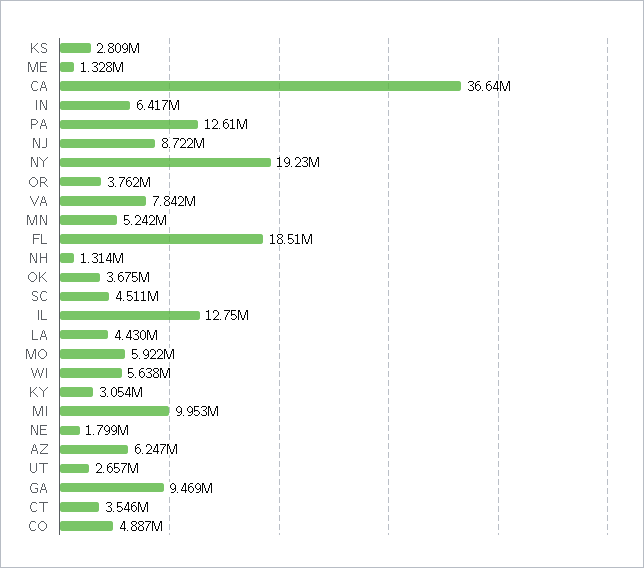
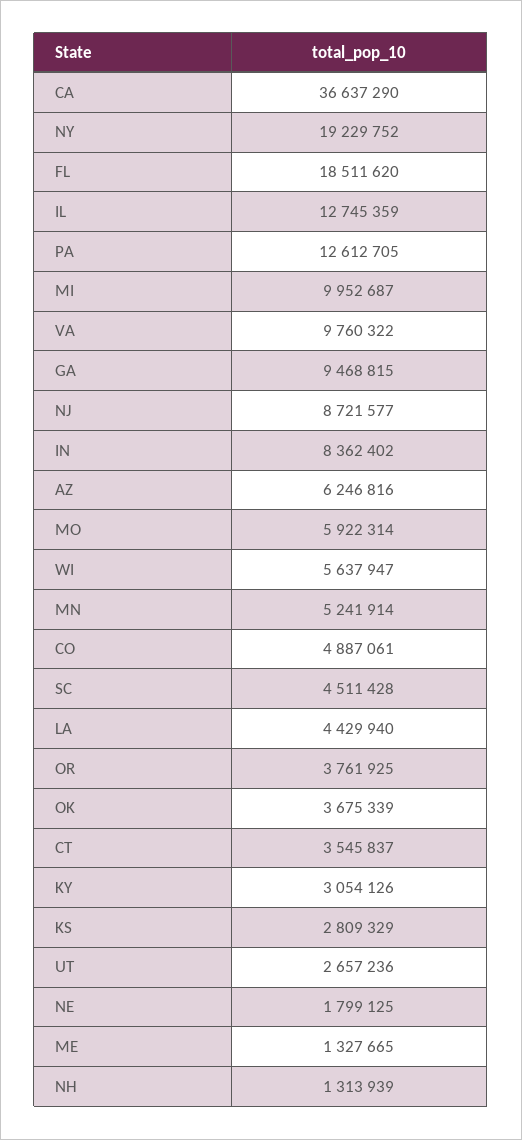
IN: 6417000 -> 8362402
VA: 7842000 -> 9760322

